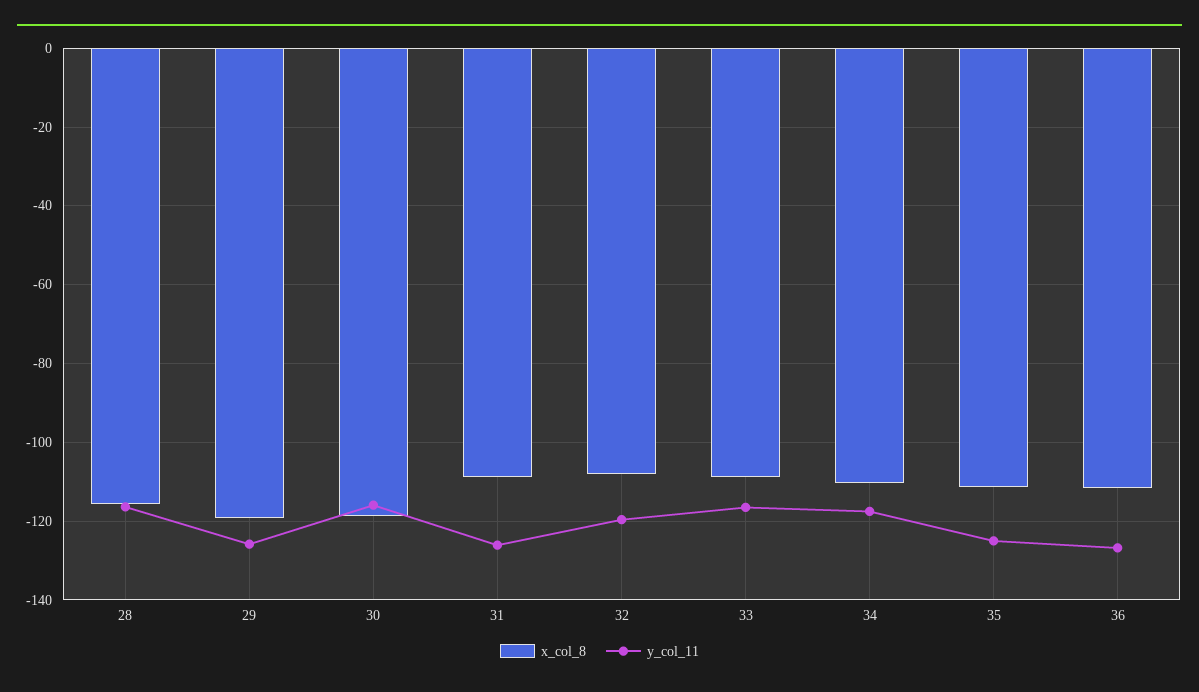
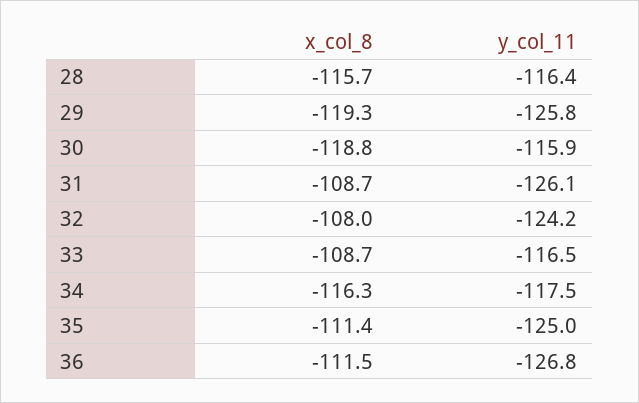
y_col_11, 32: -120 -> -124.2
x_col_8, 34: -110 -> -116.3

